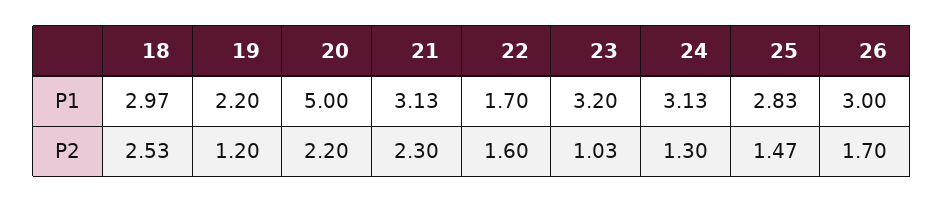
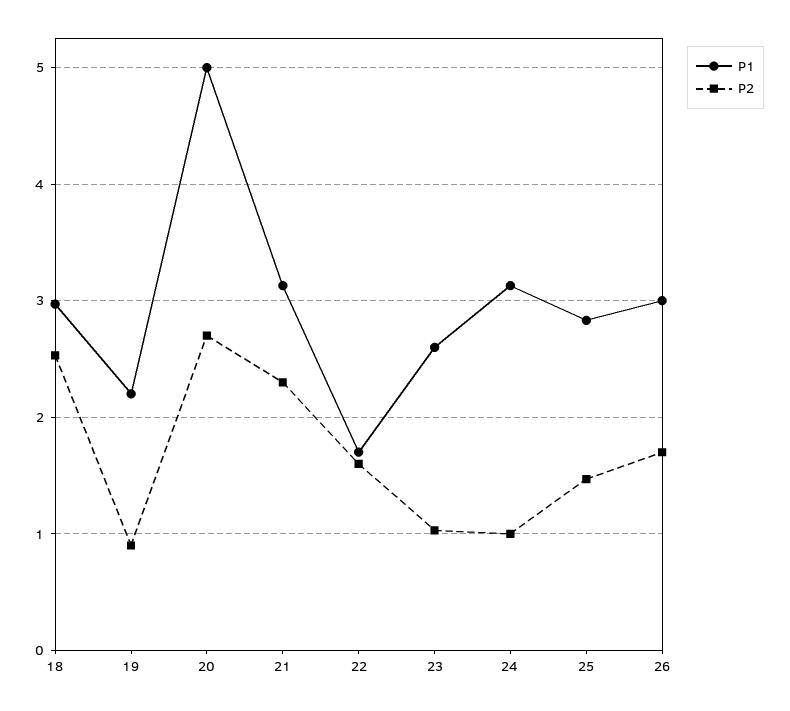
P1, 23: 3.2 -> 2.6
P2, 19: 1.2 -> 0.9
P2, 20: 2.2 -> 2.7
P2, 24: 1.3 -> 1

